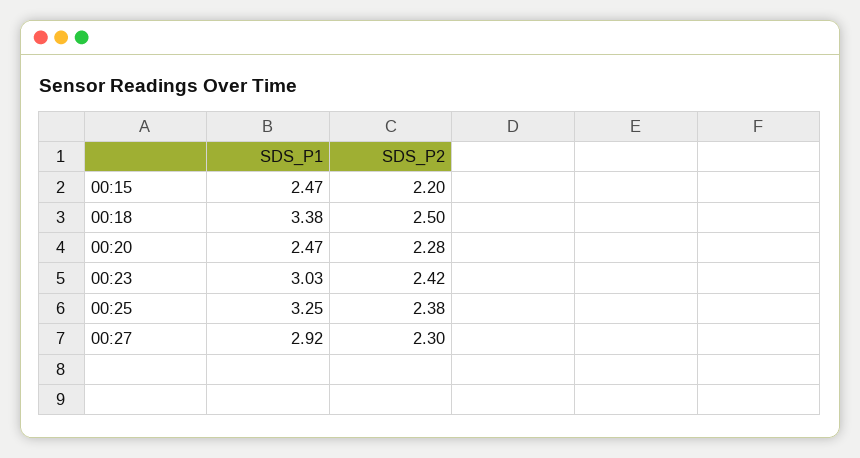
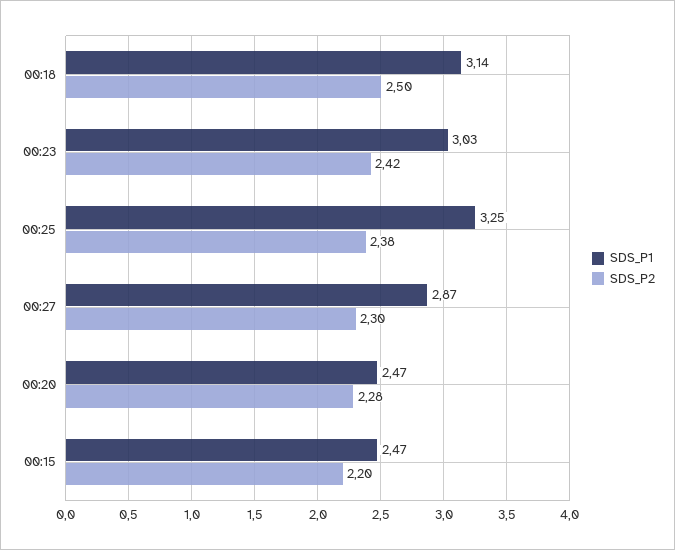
SDS_P1, 00:18: 3.38 -> 3.14
SDS_P1, 00:27: 2.92 -> 2.87

